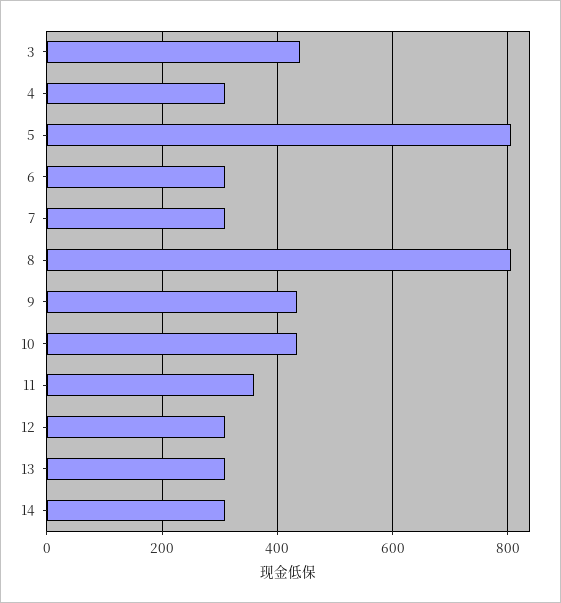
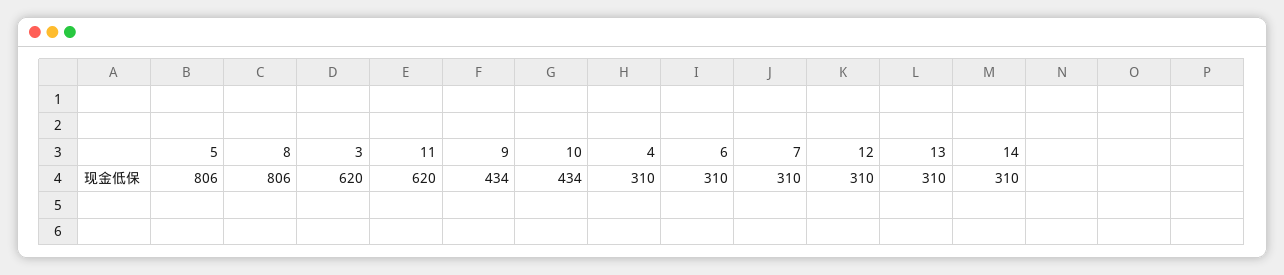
3: 440 -> 620
11: 360 -> 620

